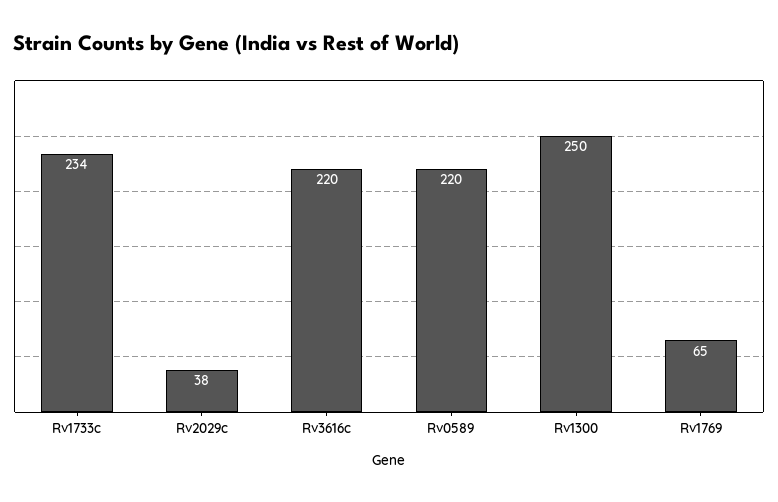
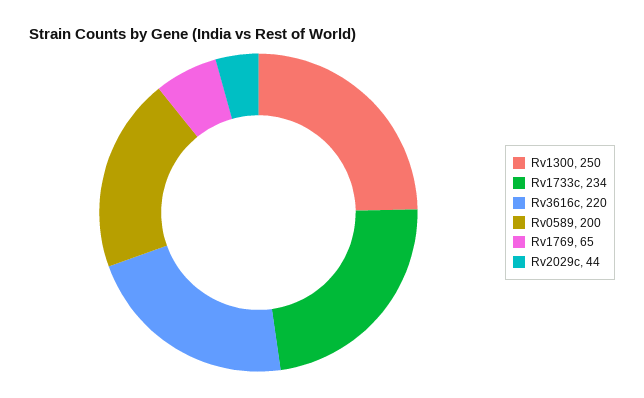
Rv2029c: 38 -> 44
Rv0589: 220 -> 200

